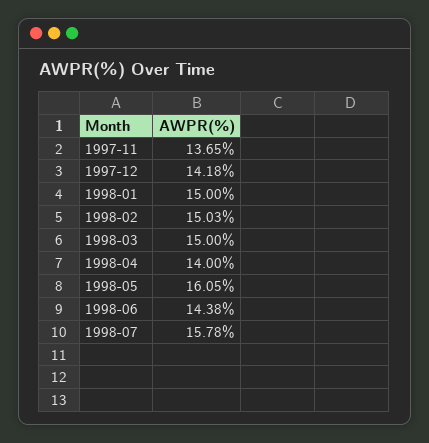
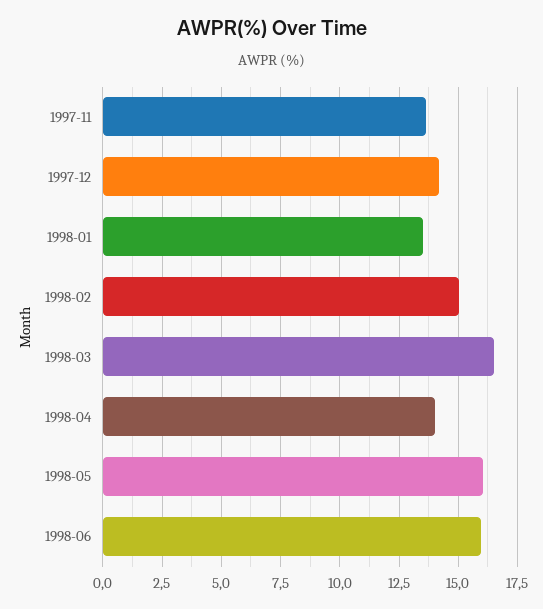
1998-01: 15 -> 13.5
1998-03: 15 -> 16.5
1998-06: 14.38 -> 16
1998-07: 15.78 -> none

